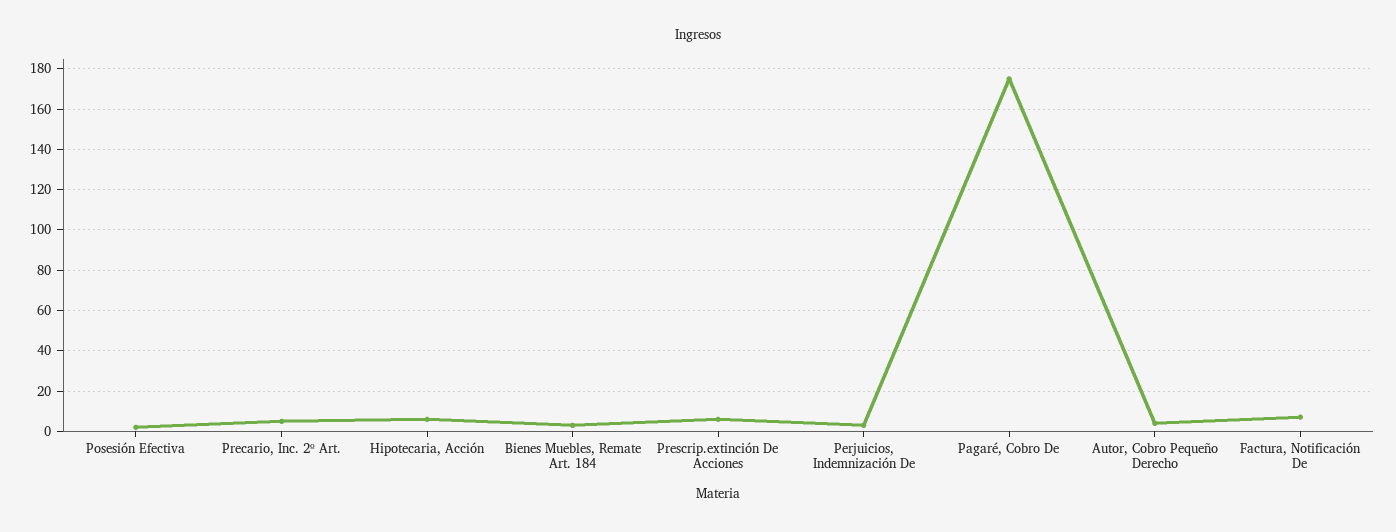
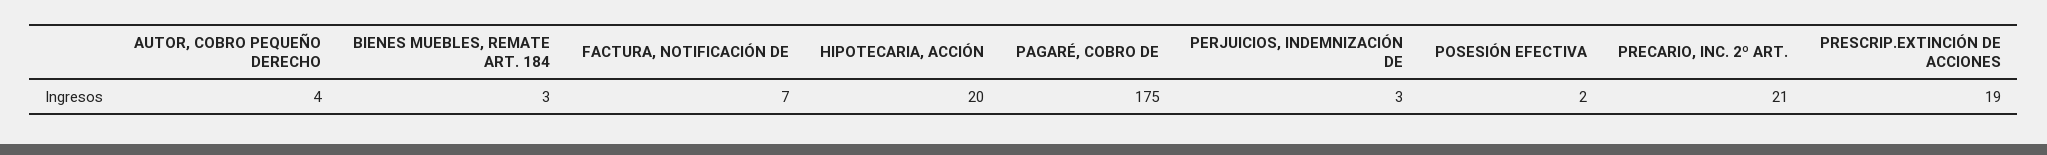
Precario, Inc. 2º Art.: 5 -> 21
Hipotecaria, Acción: 5 -> 20
Prescrip.extinción De Acciones: 5 -> 19

